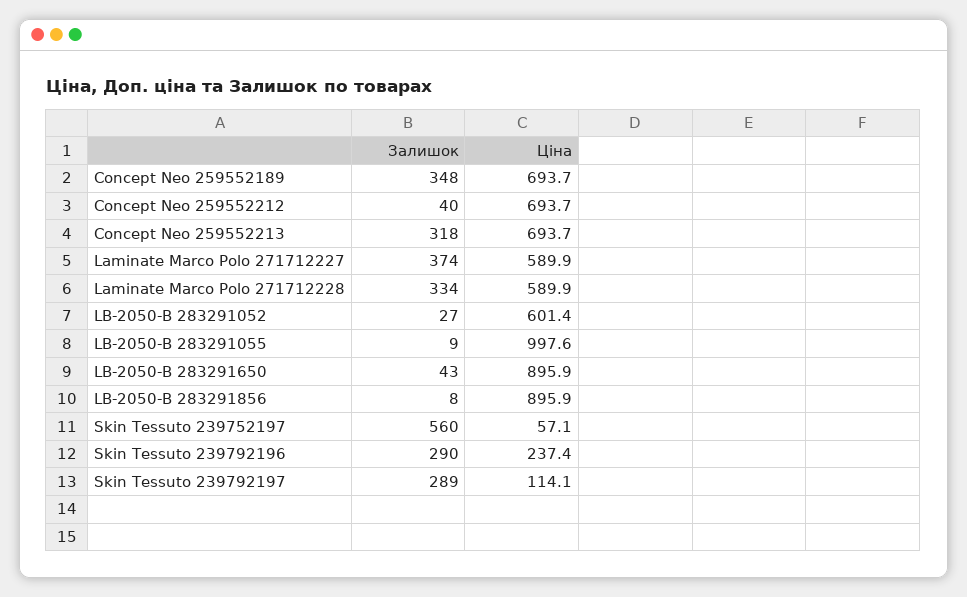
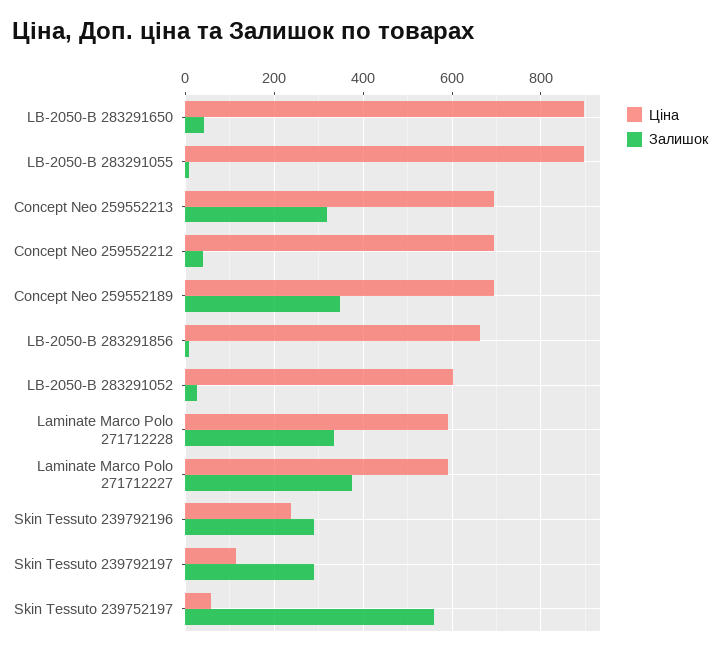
Ціна, LB-2050-B 283291055: 997.6 -> 900
Ціна, LB-2050-B 283291856: 895.9 -> 660

